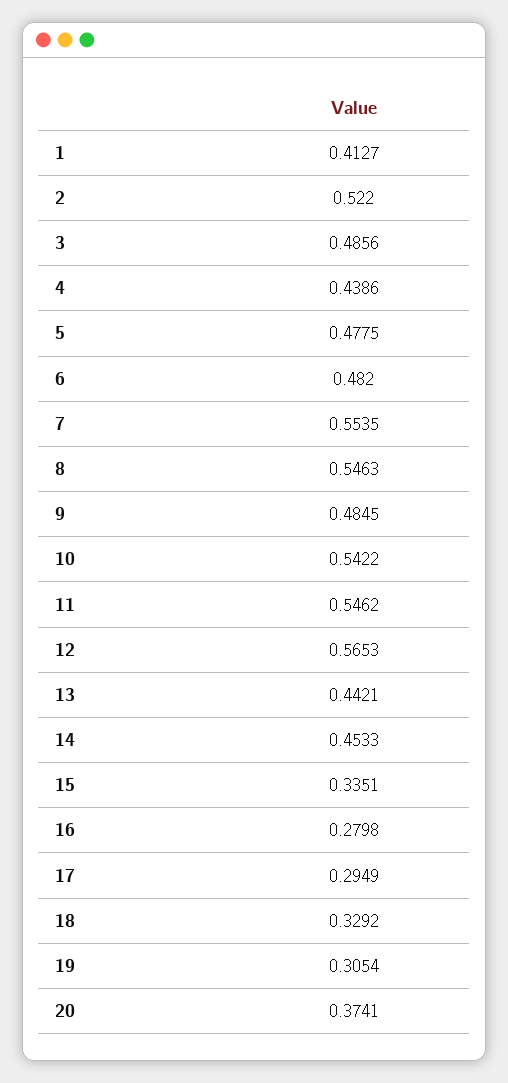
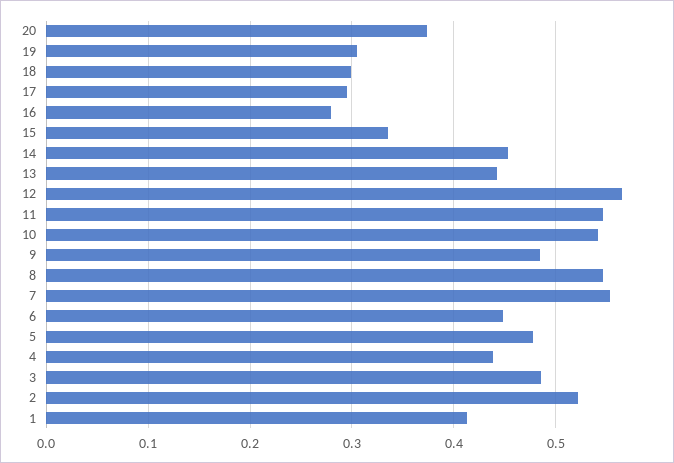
6: 0.482 -> 0.45
18: 0.3292 -> 0.3

